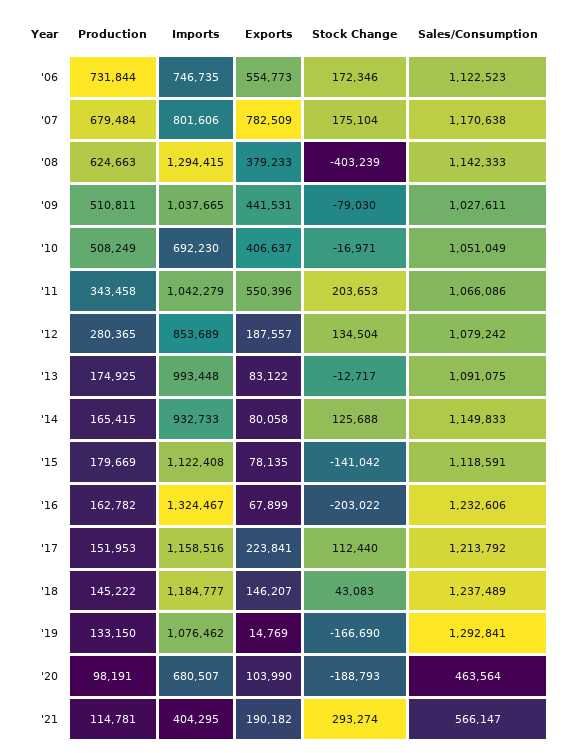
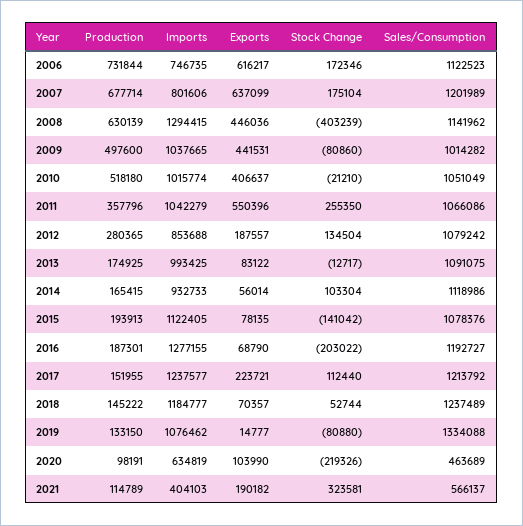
Exports, '06: 554773 -> 616217
Production, '07: 679484 -> 677714
Exports, '07: 782509 -> 637099
Sales/Consumption, '07: 1170638 -> 1201989
Production, '08: 624663 -> 630139
Exports, '08: 379233 -> 446036
Sales/Consumption, '08: 1142333 -> 1141962
Production, '09: 510811 -> 497600
Stock Change, '09: -79030 -> -80860
Sales/Consumption, '09: 1027611 -> 1014282
Production, '10: 508249 -> 518180
Imports, '10: 692230 -> 1015774
Stock Change, '10: -16971 -> -21210
Production, '11: 343458 -> 357796
Stock Change, '11: 203653 -> 255350
Imports, '12: 853689 -> 853688
Imports, '13: 993448 -> 993425
Exports, '14: 80058 -> 56014
Stock Change, '14: 125688 -> 103304
Sales/Consumption, '14: 1149833 -> 1118986
Production, '15: 179669 -> 193913
Imports, '15: 1122408 -> 1122405
Sales/Consumption, '15: 1118591 -> 1078376
Production, '16: 162782 -> 187301
Imports, '16: 1324467 -> 1277155
Exports, '16: 67899 -> 68790
Sales/Consumption, '16: 1232606 -> 1192727
Production, '17: 151953 -> 151955
Imports, '17: 1158516 -> 1237577
Exports, '17: 223841 -> 223721
Exports, '18: 146207 -> 70357
Stock Change, '18: 43083 -> 52744
Exports, '19: 14769 -> 14777
Stock Change, '19: -166690 -> -80880
Sales/Consumption, '19: 1292841 -> 1334088
Imports, '20: 680507 -> 634819
Stock Change, '20: -188793 -> -219326
Sales/Consumption, '20: 463564 -> 463689
Production, '21: 114781 -> 114789
Imports, '21: 404295 -> 404103
Stock Change, '21: 293274 -> 323581
Sales/Consumption, '21: 566147 -> 566137

